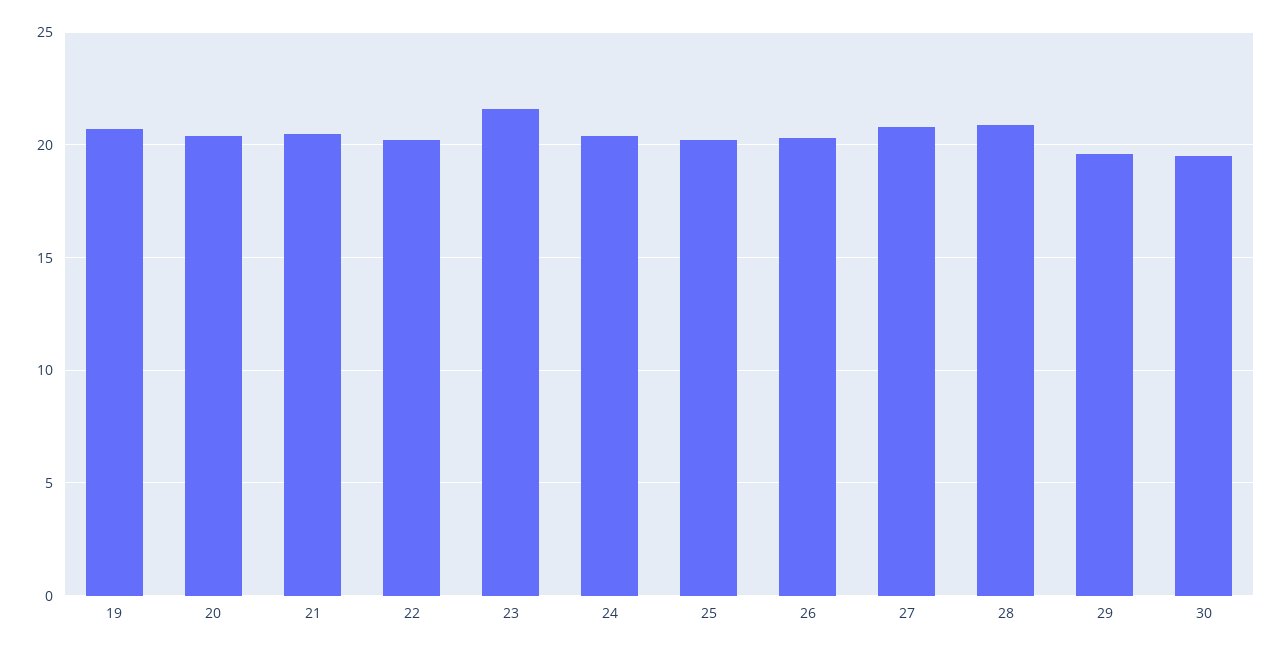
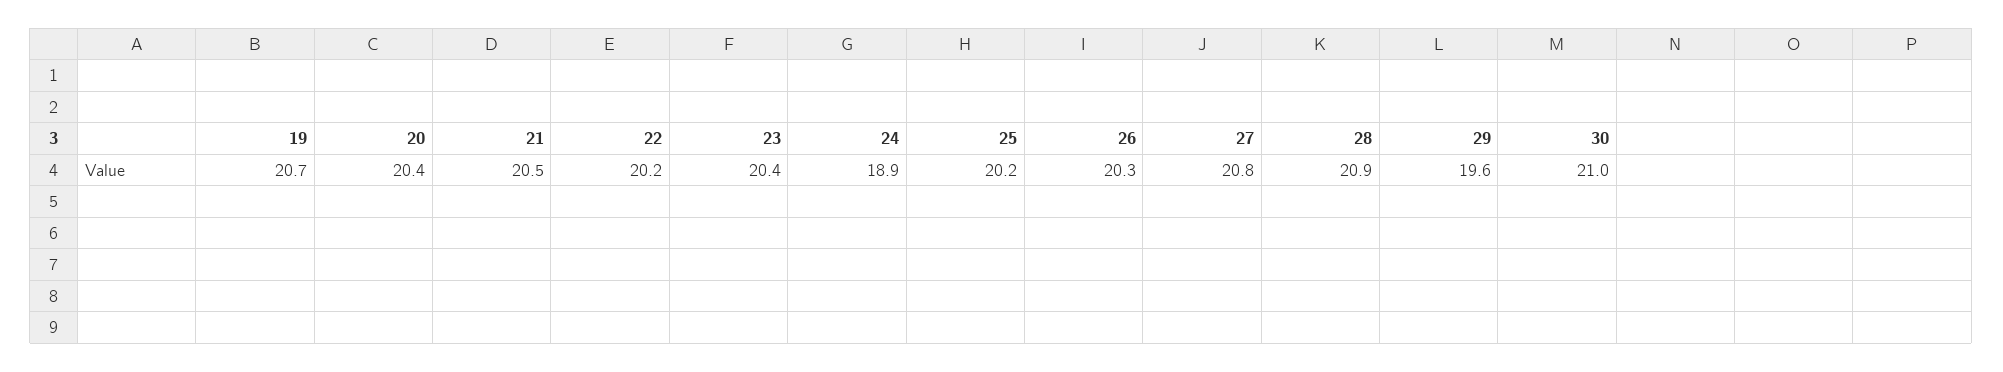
23: 21.5 -> 20.4
24: 20.5 -> 18.9
30: 19.5 -> 21

